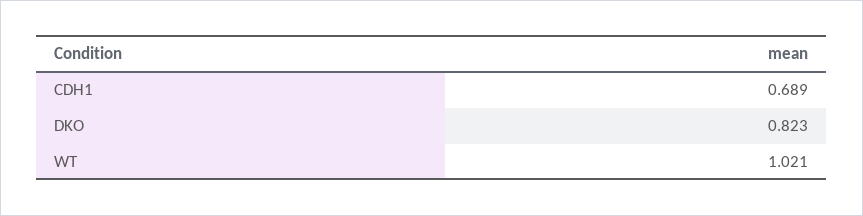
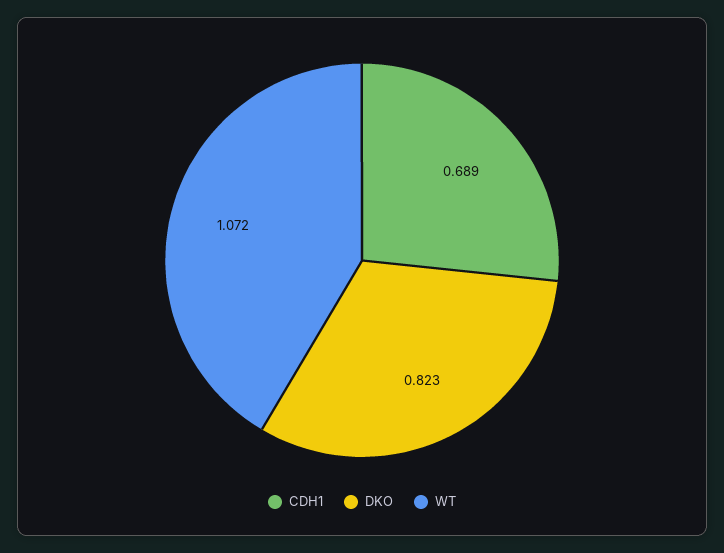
WT: 1.021 -> 1.072

